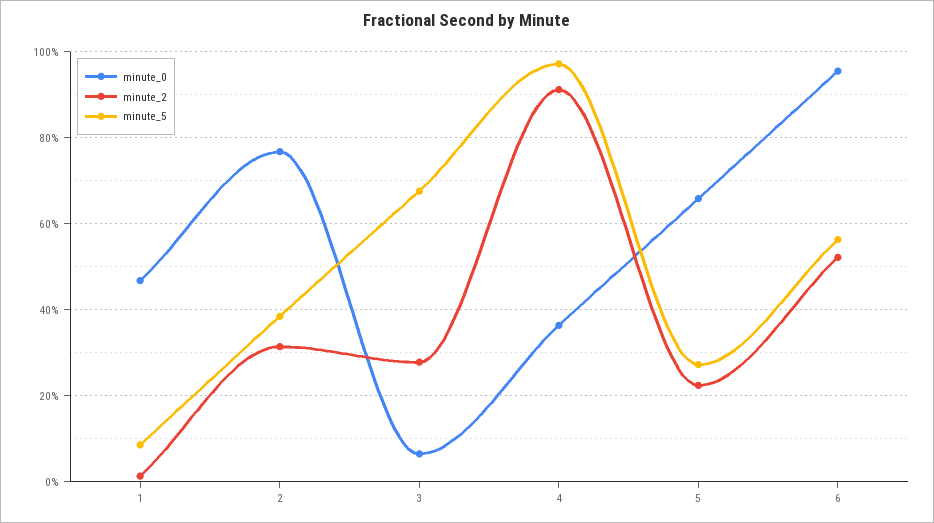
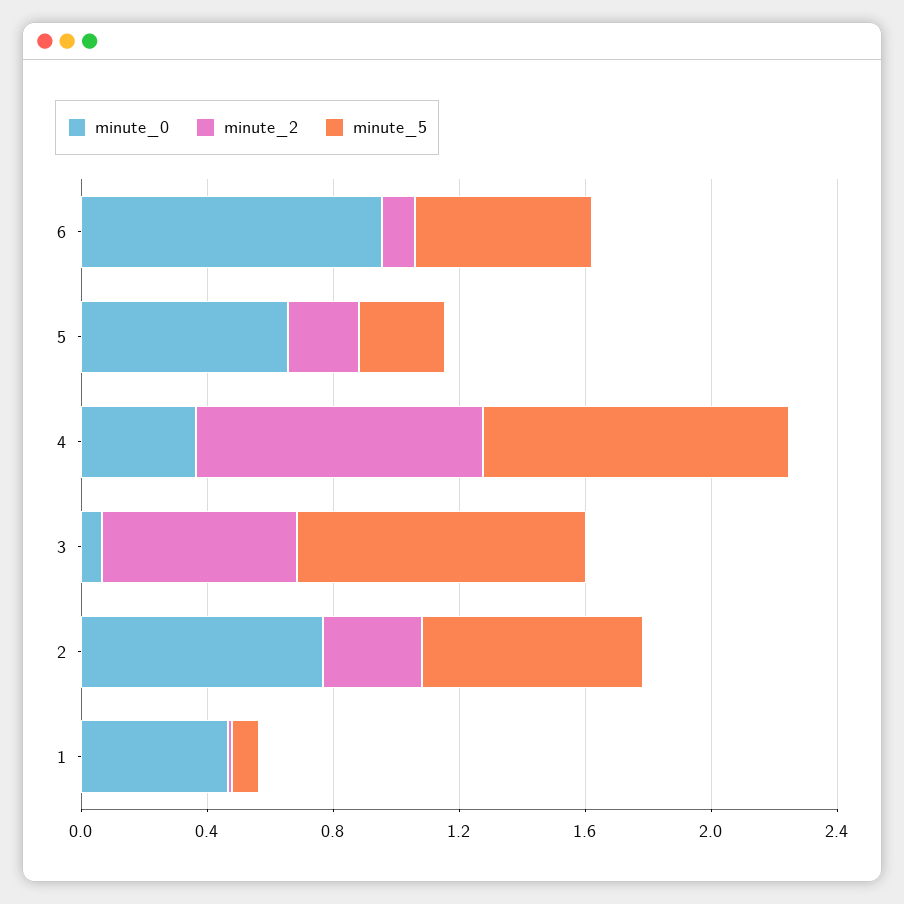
minute_5, 2: 0.38 -> 0.7
minute_2, 3: 0.28 -> 0.6
minute_5, 3: 0.68 -> 0.9
minute_2, 6: 0.52 -> 0.1

